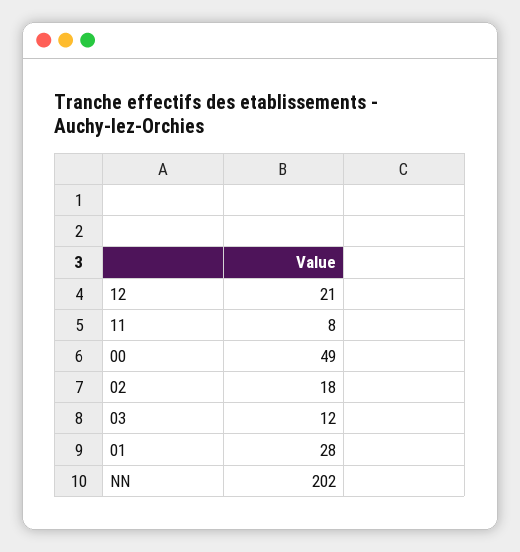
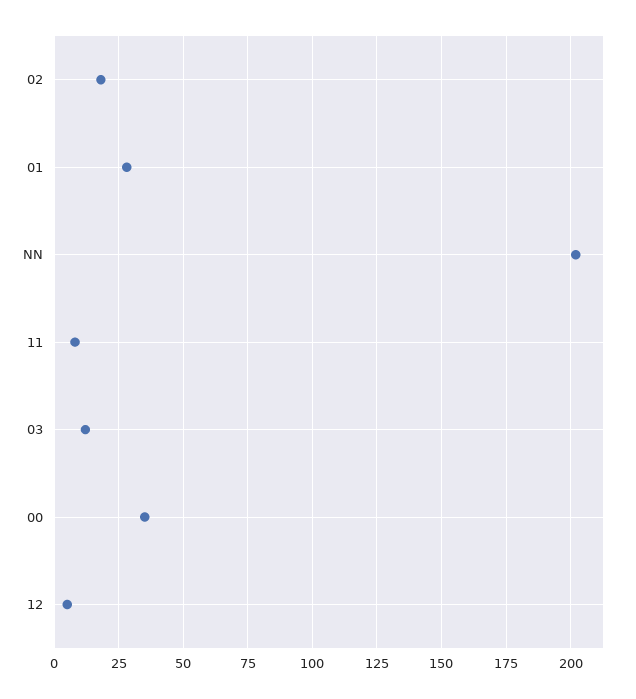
12: 21 -> 5
00: 49 -> 35

